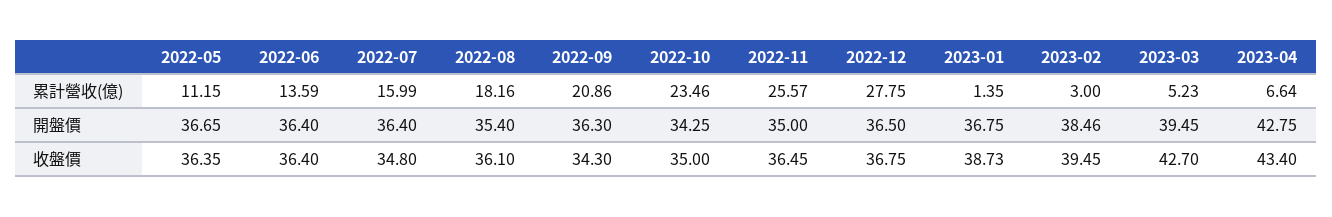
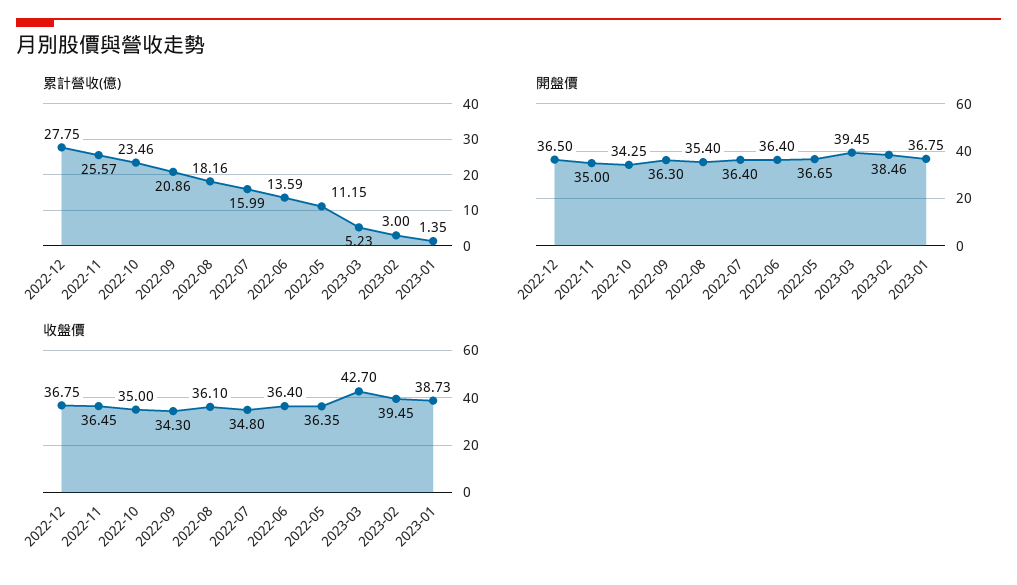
累計營收(億), 2023-04: 6.64 -> none
開盤價, 2023-04: 42.75 -> none
收盤價, 2023-04: 43.4 -> none

